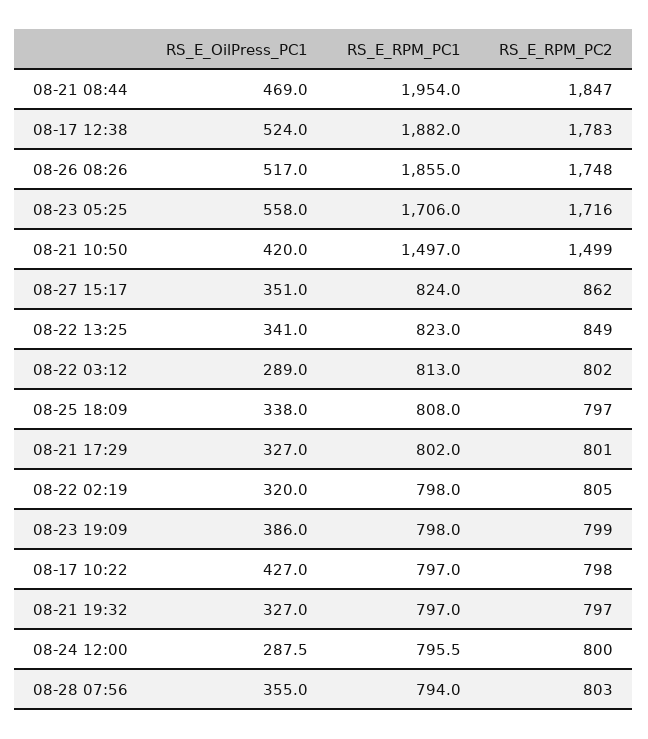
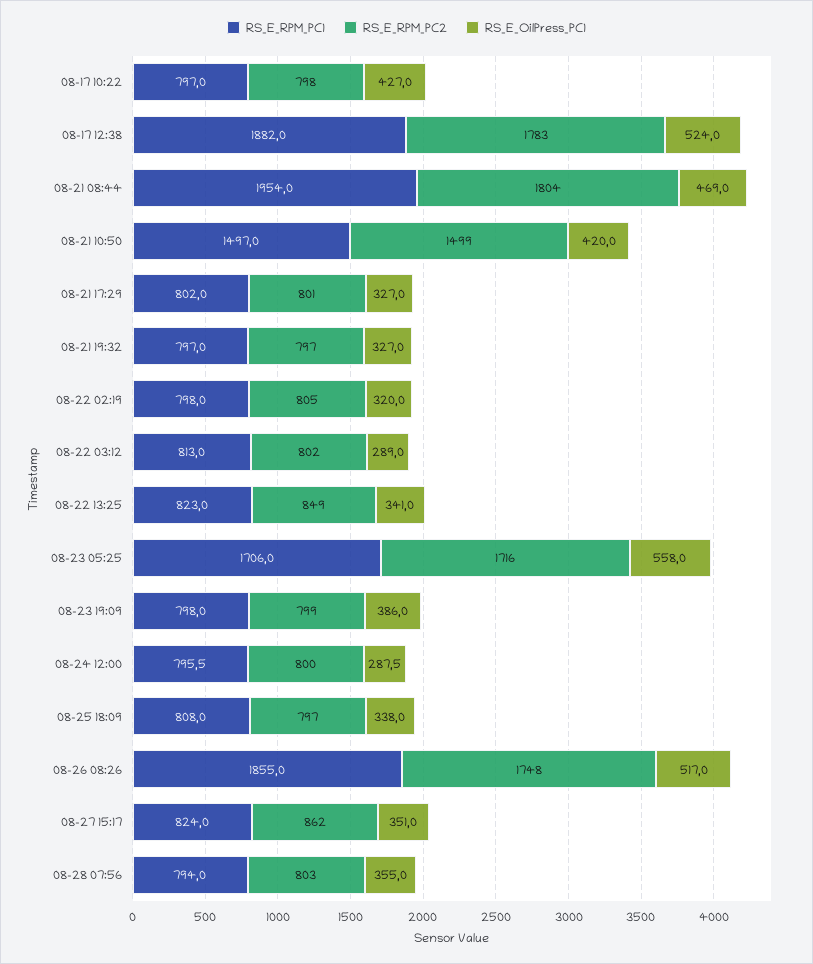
RS_E_RPM_PC2, 08-21 08:44: 1847 -> 1804

